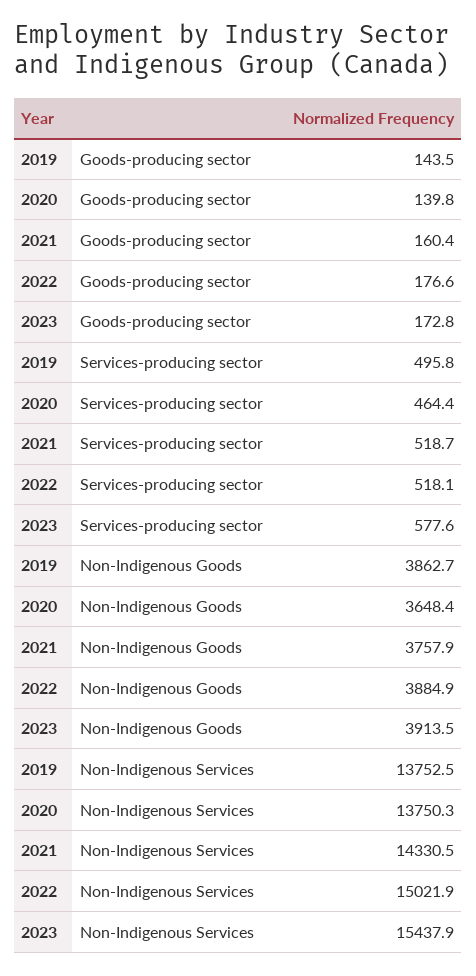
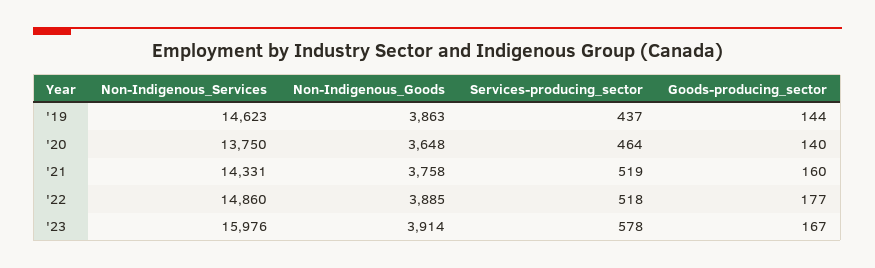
2023, Goods-producing sector: 172.8 -> 167
2019, Services-producing sector: 495.8 -> 437
2019, Non-Indigenous Services: 13752.5 -> 14623
2022, Non-Indigenous Services: 15021.9 -> 14860
2023, Non-Indigenous Services: 15437.9 -> 15976

